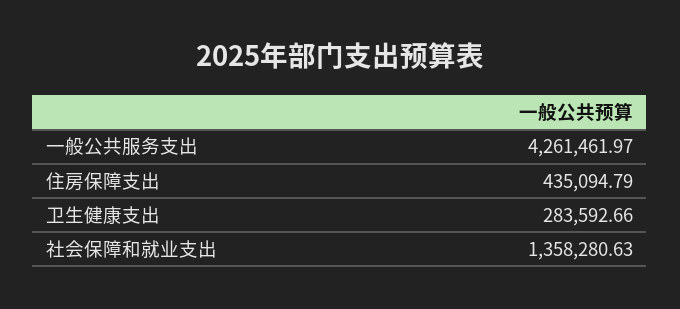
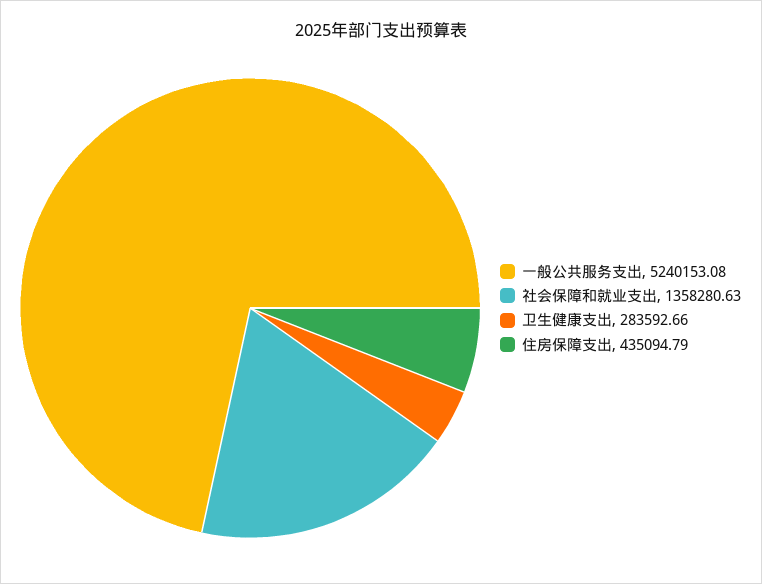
一般公共服务支出: 4261461.97 -> 5240153.08

